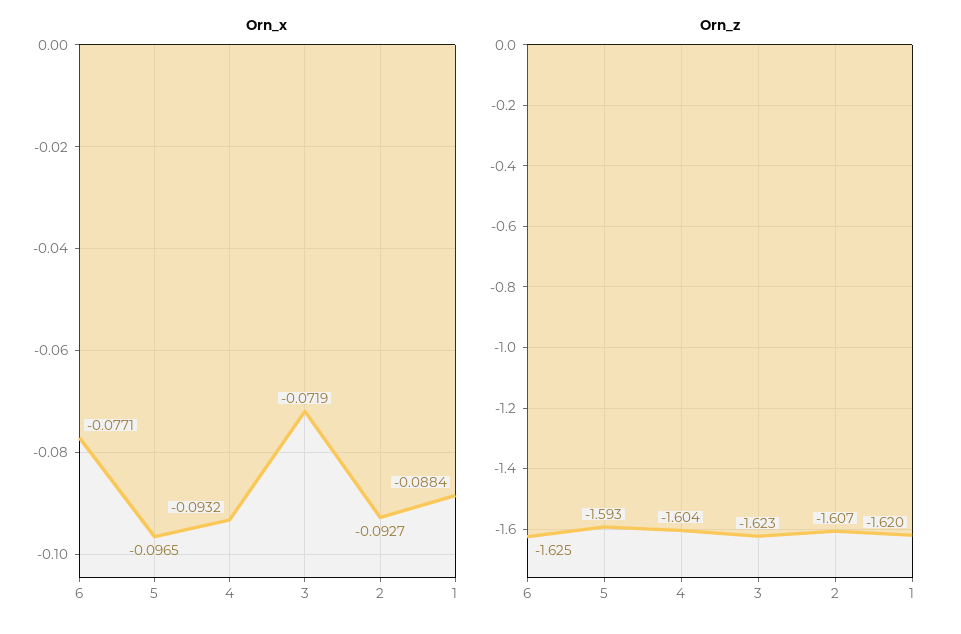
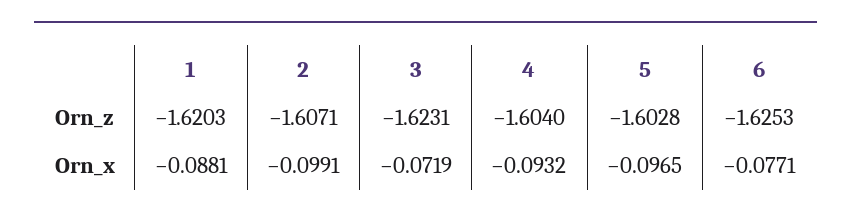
Orn_x, 2: -0.0927 -> -0.0991
Orn_x, 1: -0.0884 -> -0.0881
Orn_z, 5: -1.593 -> -1.6028

